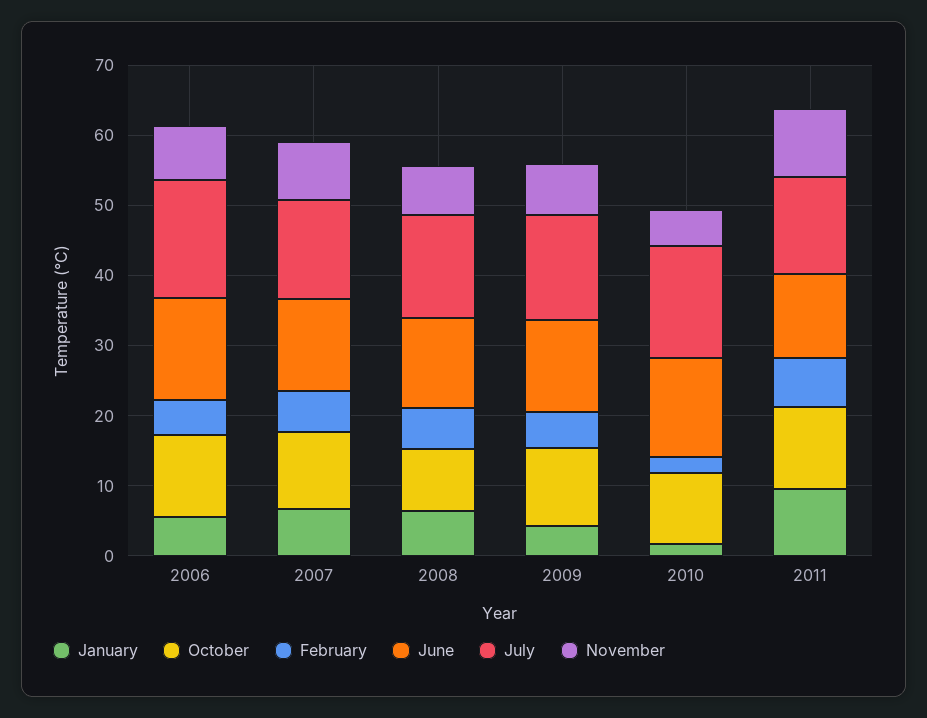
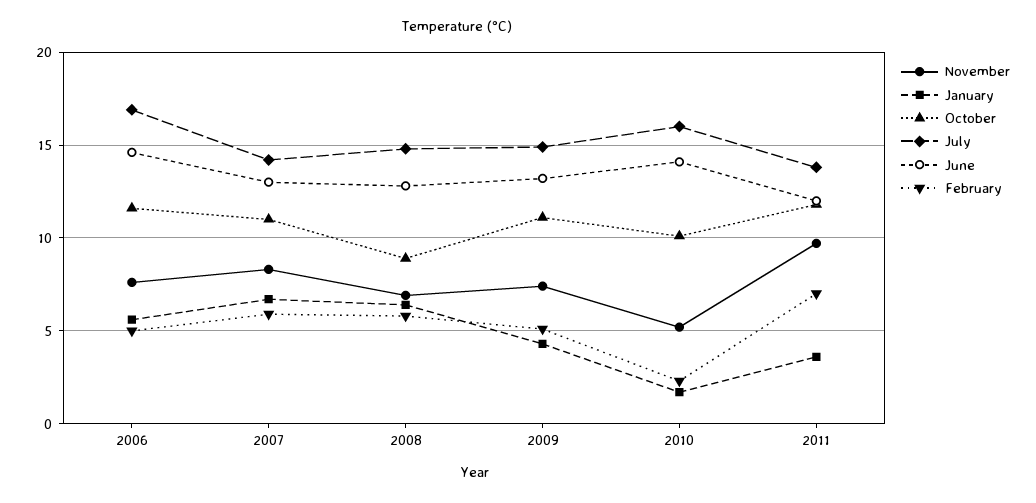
January, 2011: 10 -> 3.5

